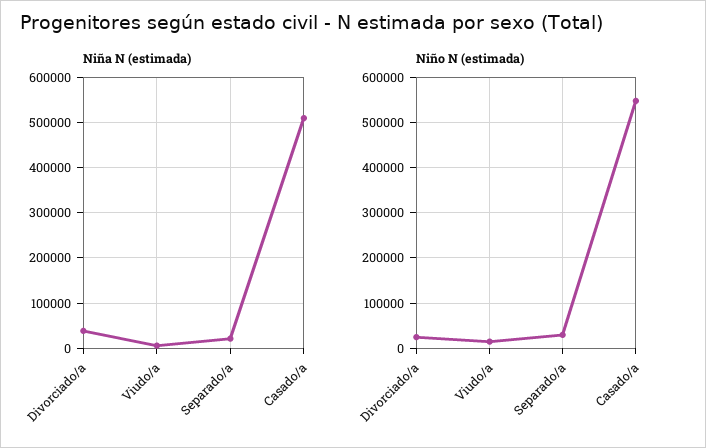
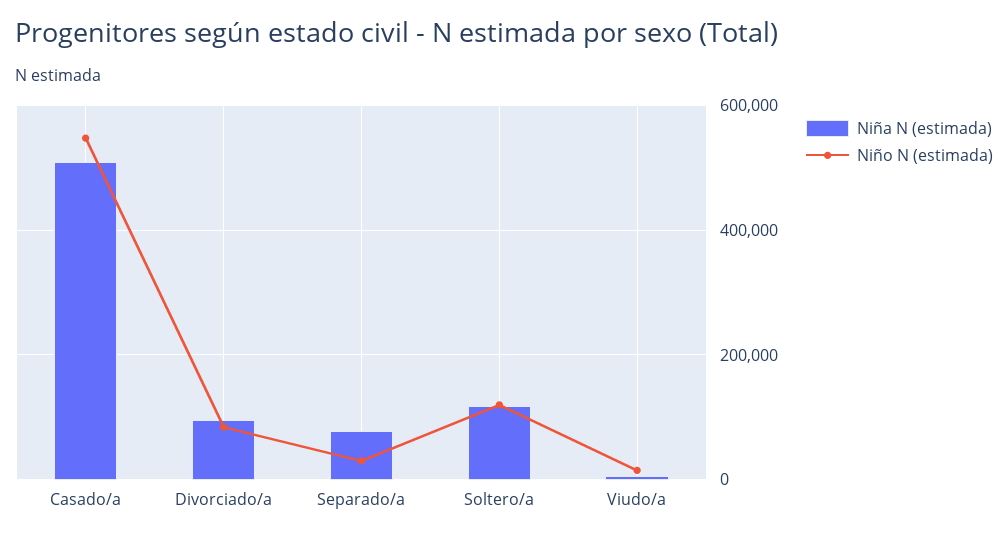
Niña N (estimada), Divorciado/a: 40000 -> 100000
Niña N (estimada), Separado/a: 20000 -> 80000
Niño N (estimada), Divorciado/a: 20000 -> 80000
Niña N (estimada), Soltero/a: none -> 120000
Niño N (estimada), Soltero/a: none -> 120000

